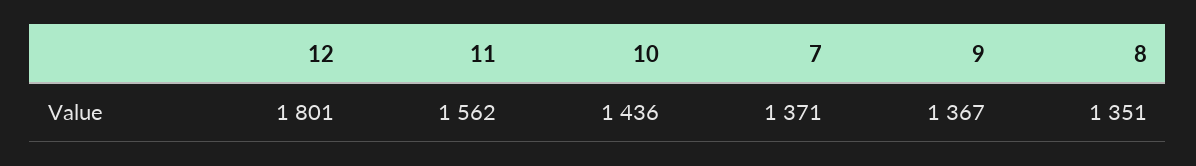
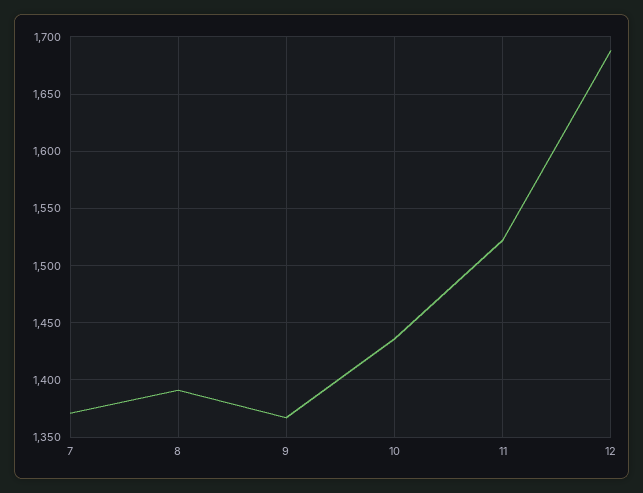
12: 1801 -> 1690
11: 1562 -> 1520
8: 1351 -> 1390

